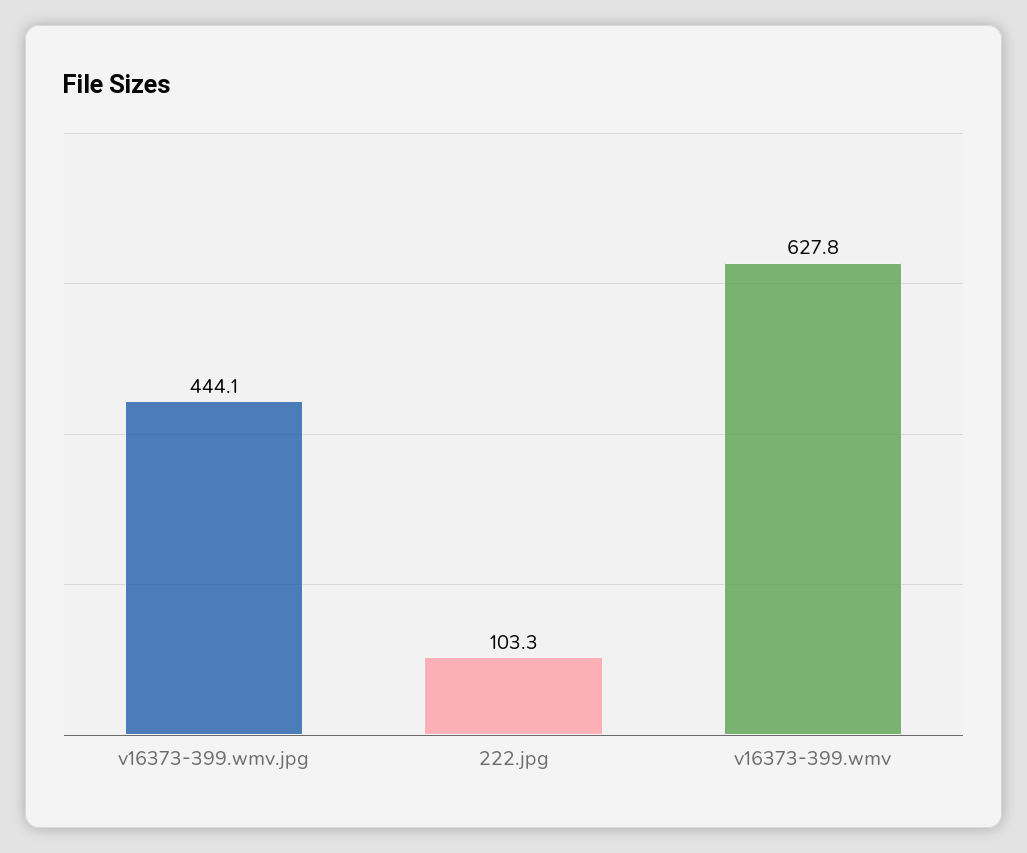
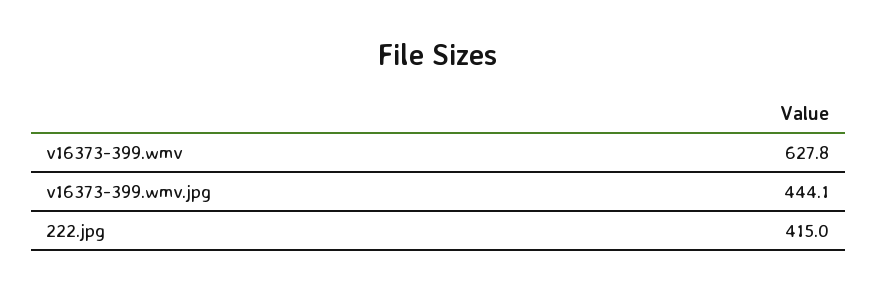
222.jpg: 103.3 -> 415

